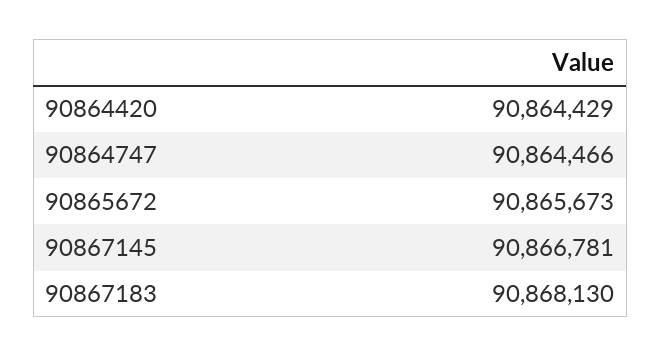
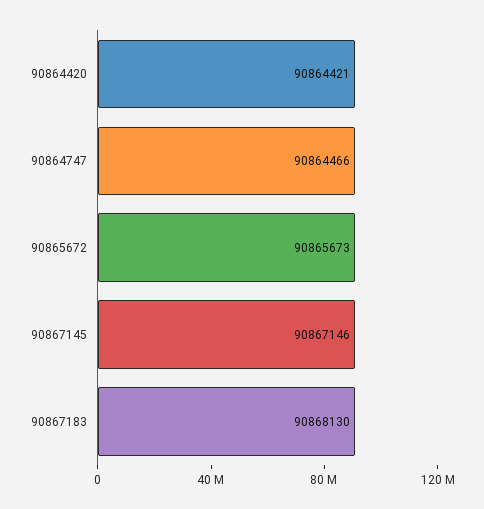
90864420: 90864429 -> 90864421
90867145: 90866781 -> 90867146

